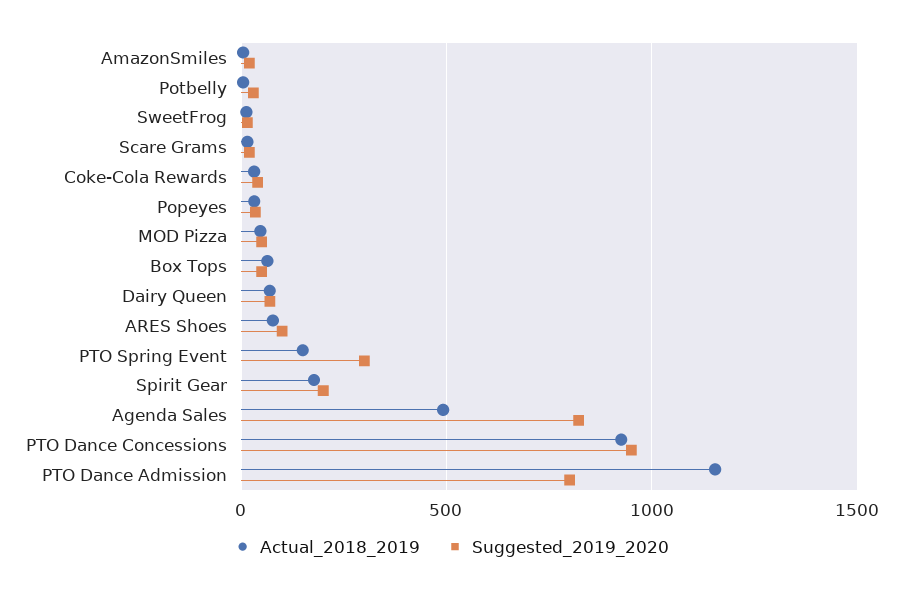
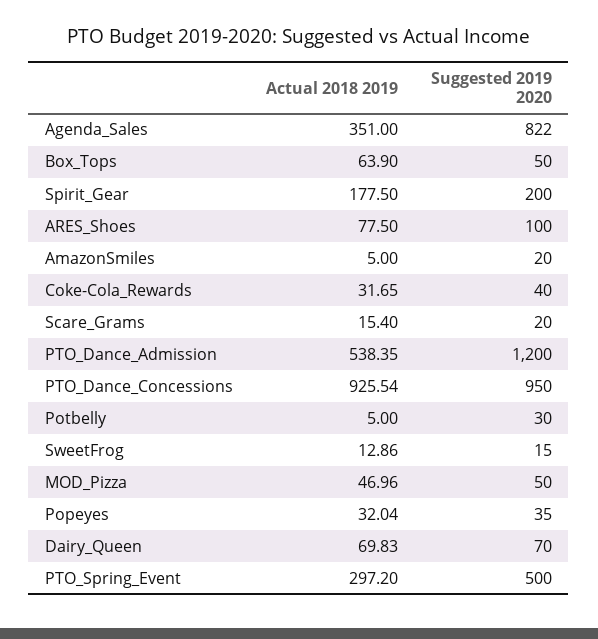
Actual_2018_2019, PTO Spring Event: 150 -> 297.2
Suggested_2019_2020, PTO Spring Event: 300 -> 500
Actual_2018_2019, Agenda Sales: 500 -> 351
Actual_2018_2019, PTO Dance Admission: 1150 -> 538.35
Suggested_2019_2020, PTO Dance Admission: 800 -> 1200

